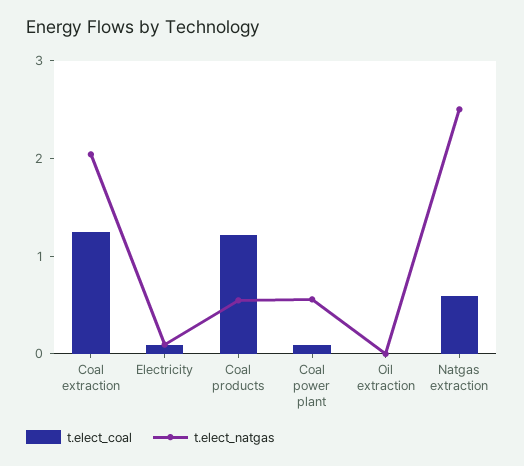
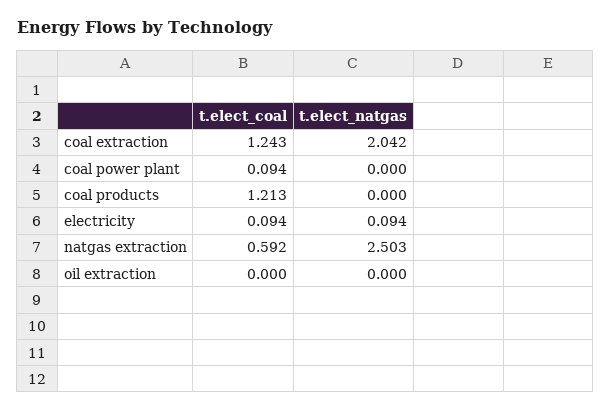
t.elect_natgas, Coal products: 0.6 -> 0
t.elect_natgas, Coal power plant: 0.6 -> 0

